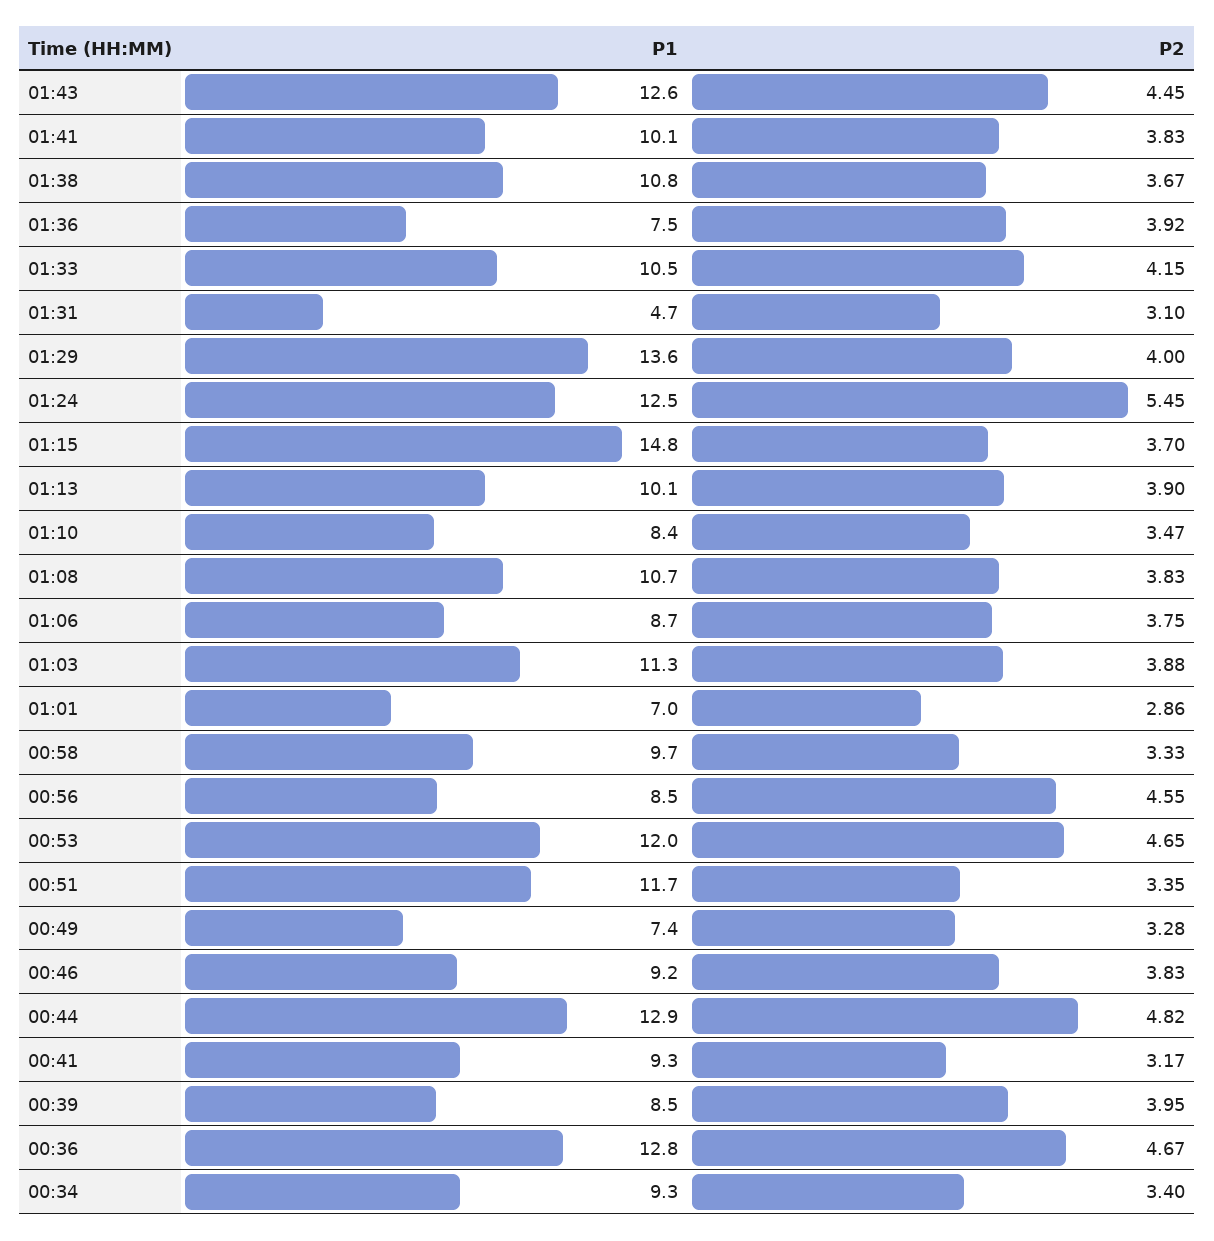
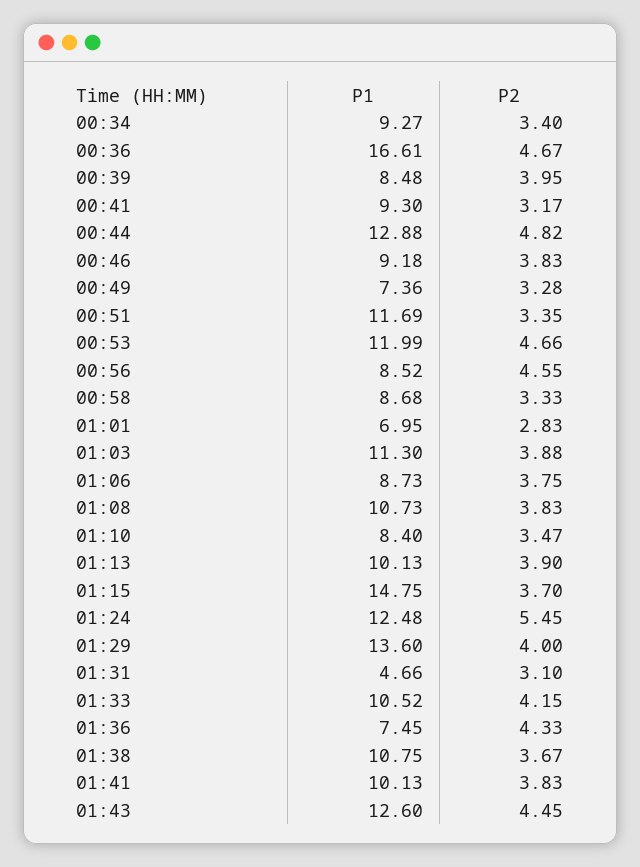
P2, 01:36: 3.92 -> 4.33
P2, 01:01: 2.86 -> 2.83
P1, 00:58: 9.7 -> 8.68
P2, 00:53: 4.65 -> 4.66
P1, 00:36: 12.8 -> 16.61

